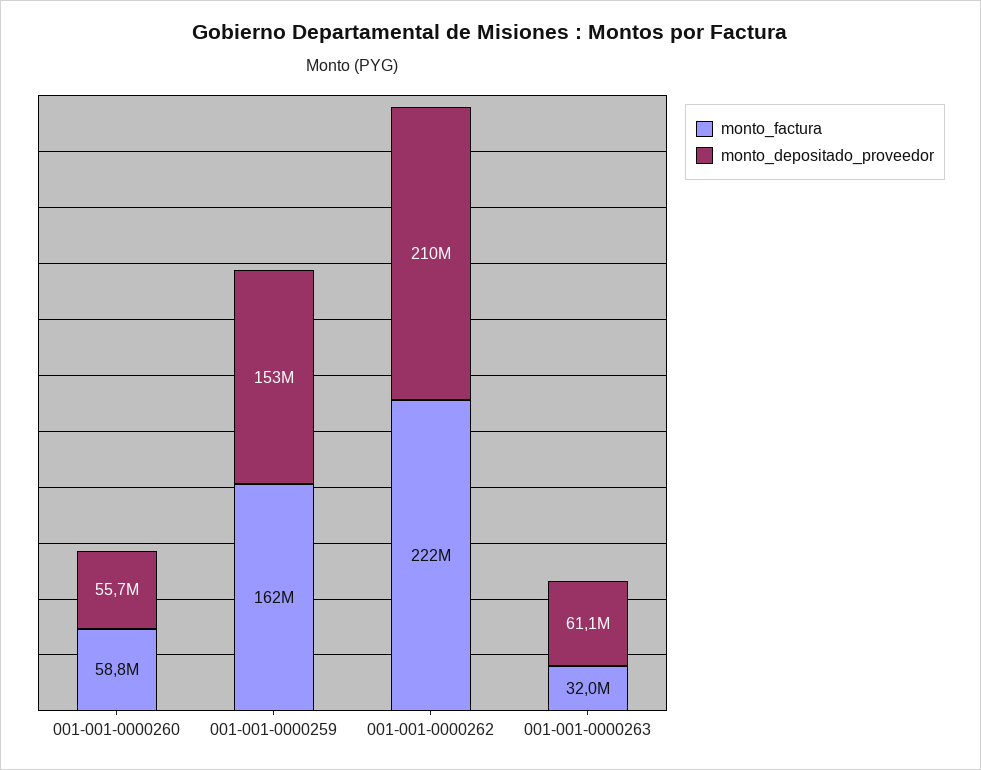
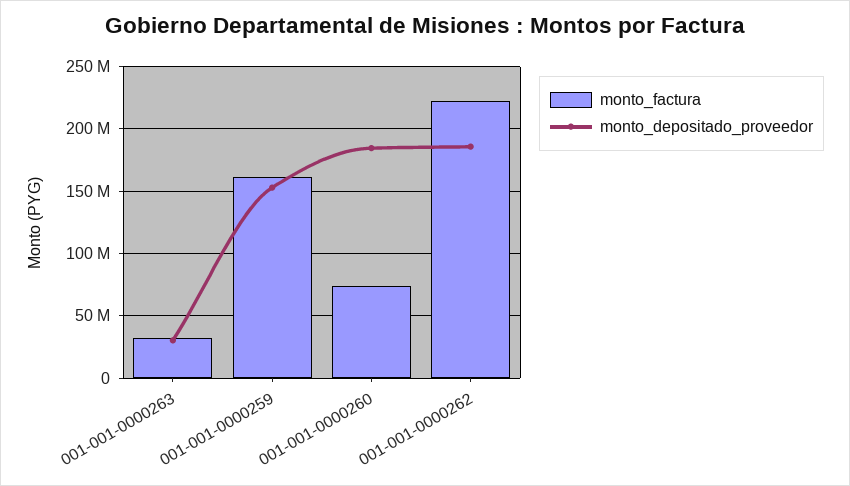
monto_factura, 001-001-0000260: 58800000 -> 75000000
monto_depositado_proveedor, 001-001-0000260: 55700000 -> 185000000
monto_depositado_proveedor, 001-001-0000262: 210000000 -> 185000000
monto_depositado_proveedor, 001-001-0000263: 61100000 -> 30000000

